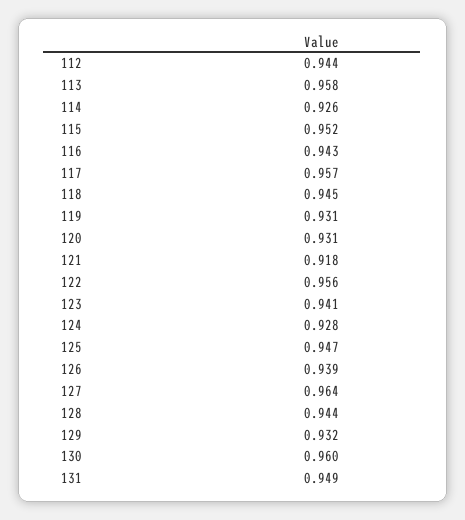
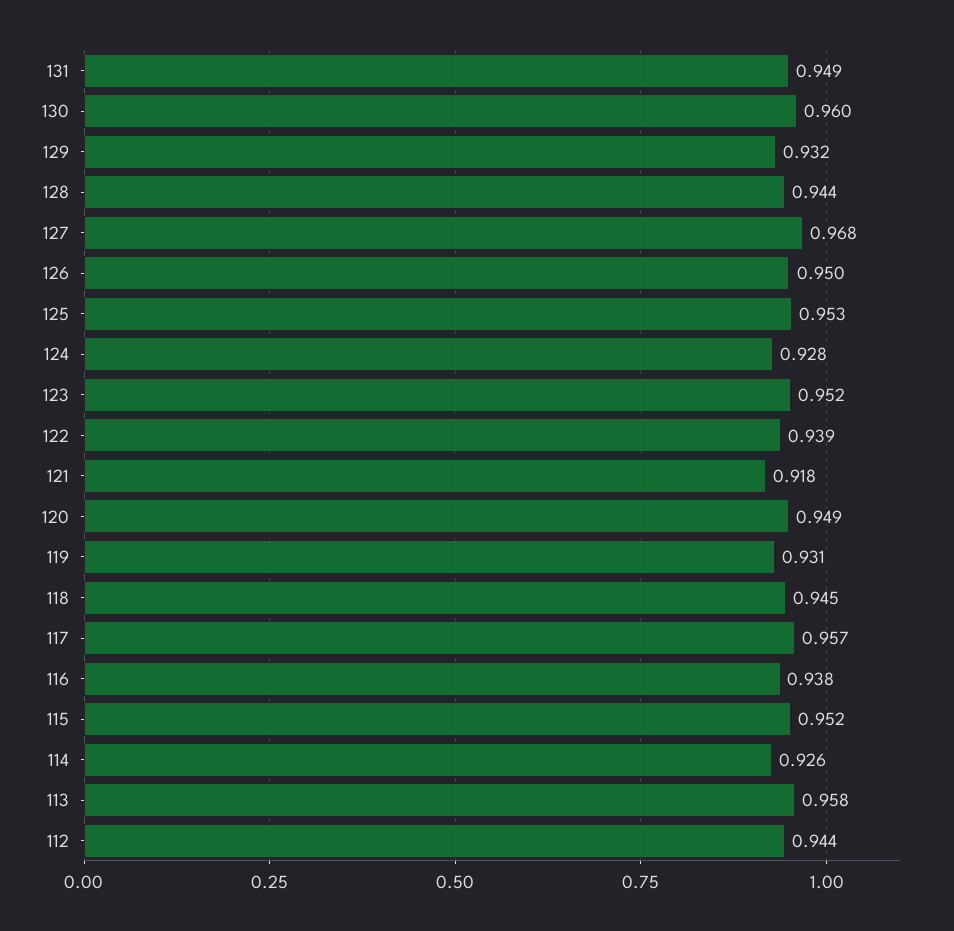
116: 0.943 -> 0.938
120: 0.931 -> 0.949
122: 0.956 -> 0.939
123: 0.941 -> 0.952
125: 0.947 -> 0.953
126: 0.939 -> 0.95
127: 0.964 -> 0.968

